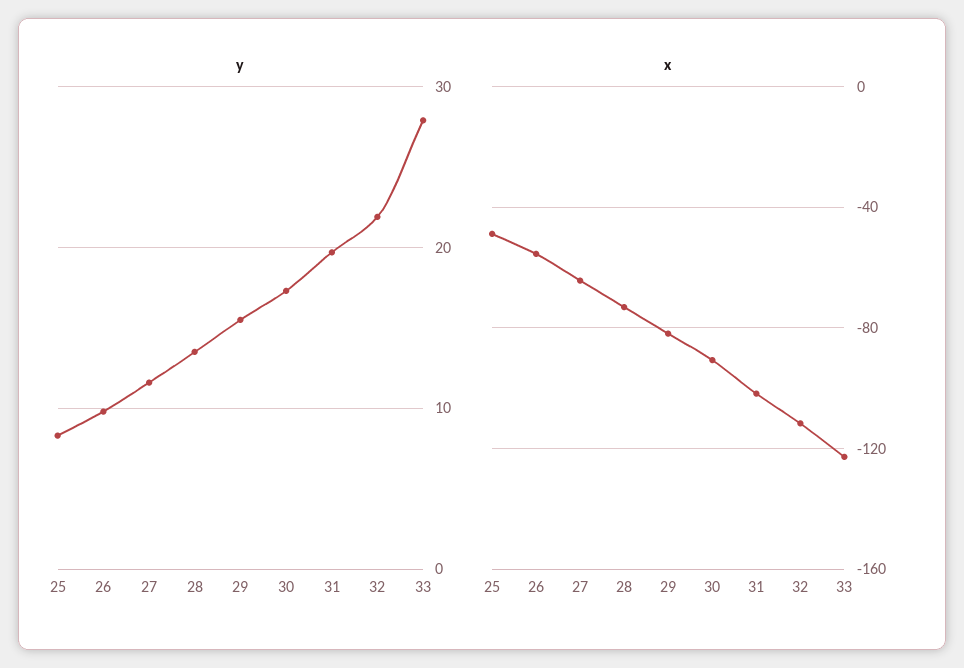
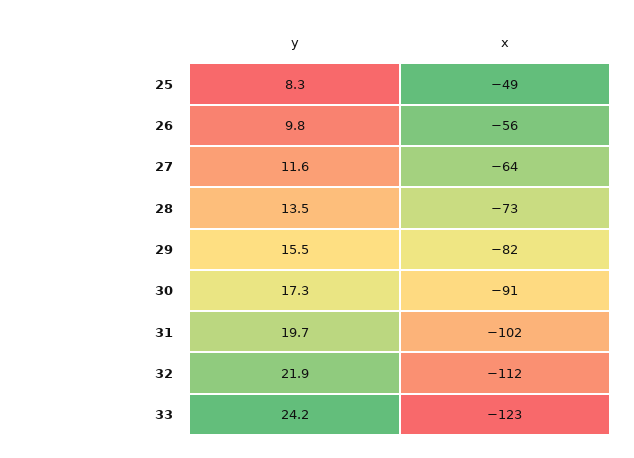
y, 33: 28 -> 24.2

